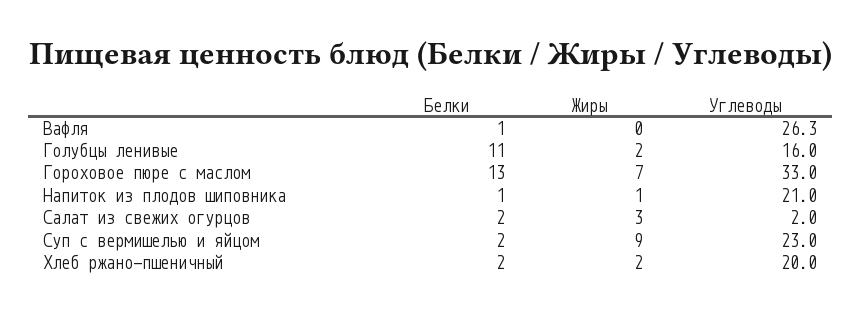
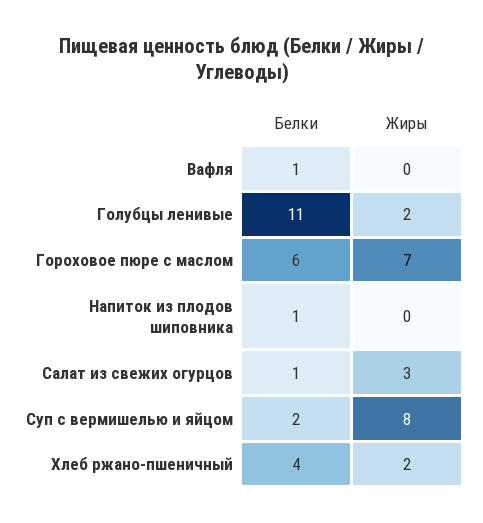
Углеводы, Вафля: 26.3 -> none
Углеводы, Голубцы ленивые: 16 -> none
Белки, Гороховое пюре с маслом: 13 -> 6
Углеводы, Гороховое пюре с маслом: 33 -> none
Жиры, Напиток из плодов шиповника: 1 -> 0
Углеводы, Напиток из плодов шиповника: 21 -> none
Белки, Салат из свежих огурцов: 2 -> 1
Углеводы, Салат из свежих огурцов: 2 -> none
Жиры, Суп с вермишелью и яйцом: 9 -> 8
Углеводы, Суп с вермишелью и яйцом: 23 -> none
Белки, Хлеб ржано-пшеничный: 2 -> 4
Углеводы, Хлеб ржано-пшеничный: 20 -> none

